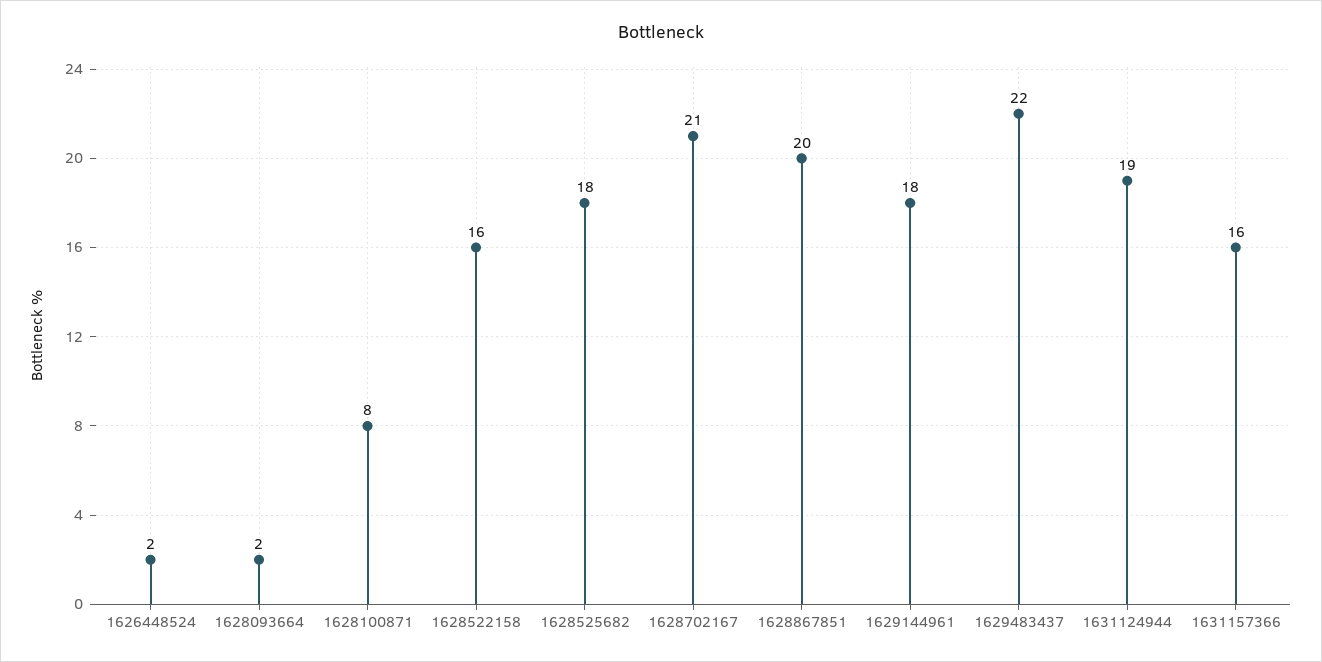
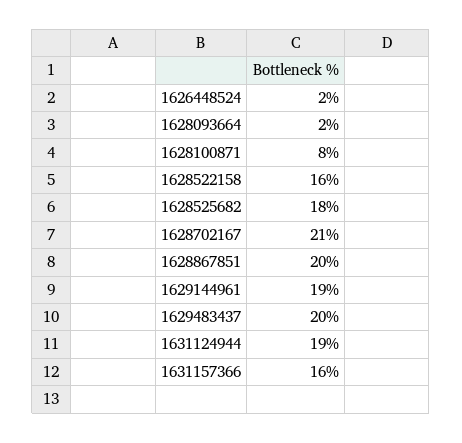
1629144961: 18 -> 19
1629483437: 22 -> 20

